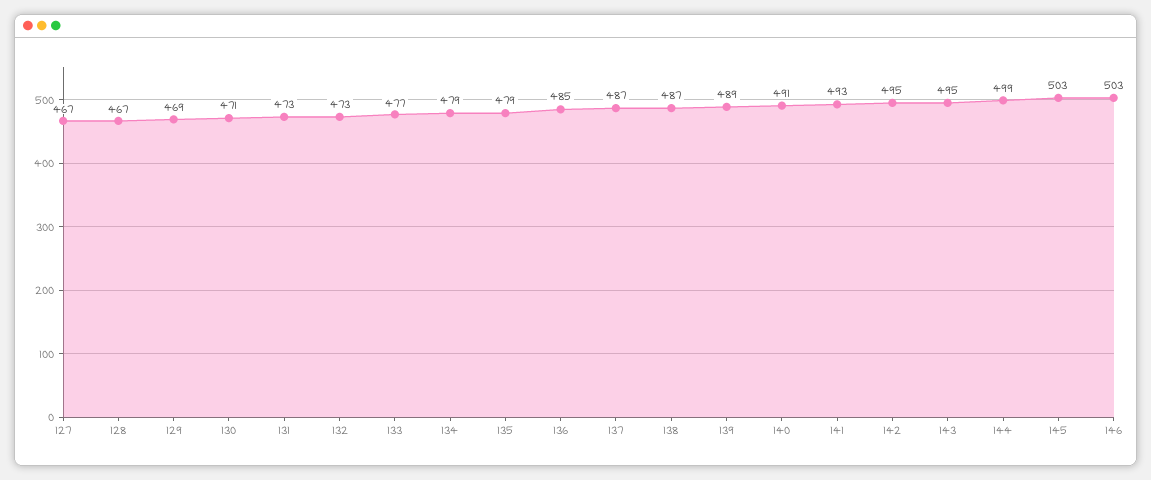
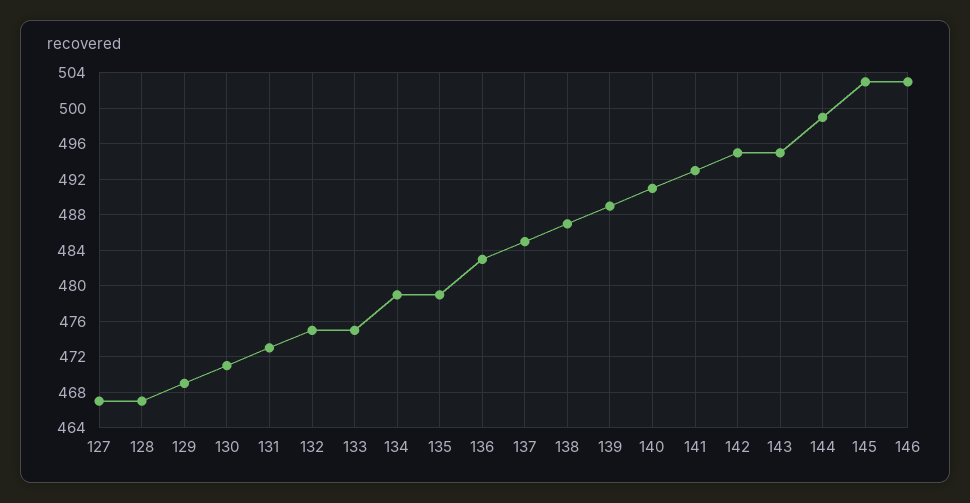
132: 473 -> 475
133: 477 -> 475
136: 485 -> 483
137: 487 -> 485

